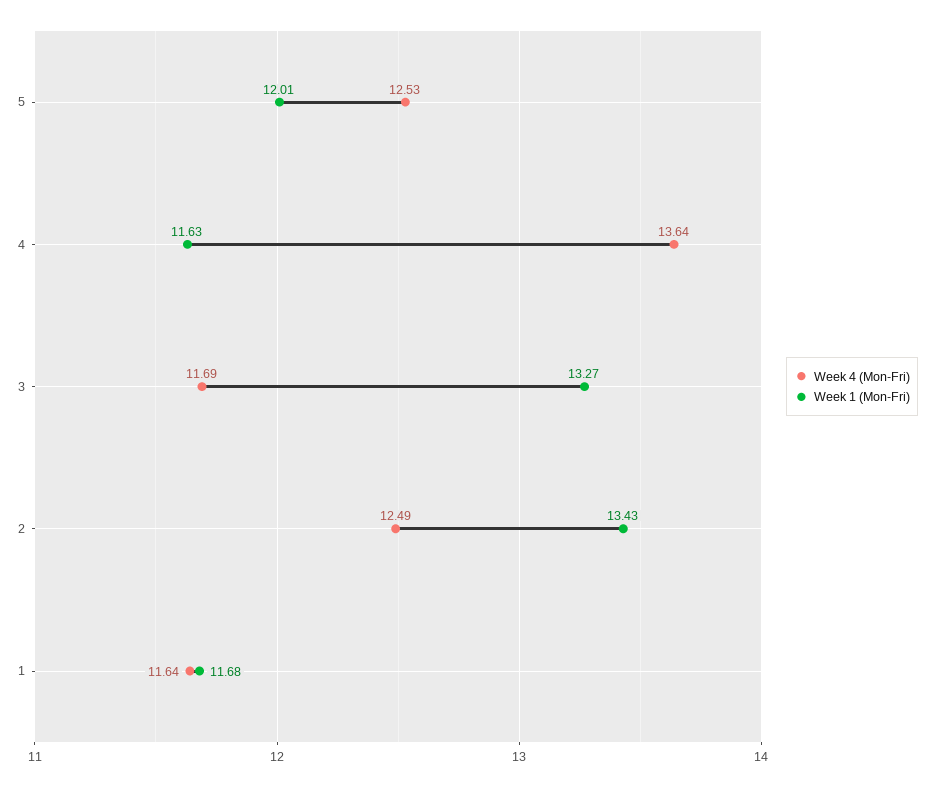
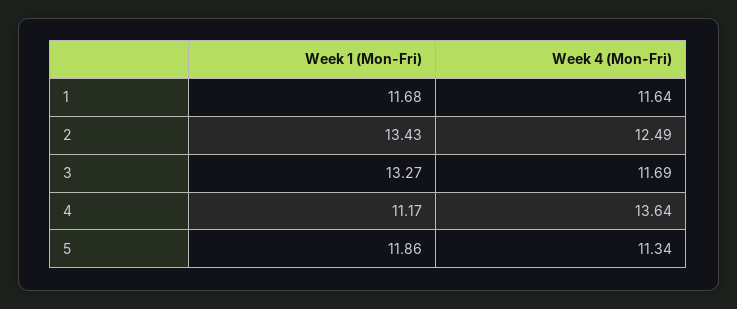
Week 4 (Mon-Fri), 5: 12.53 -> 11.34
Week 1 (Mon-Fri), 5: 12.01 -> 11.86
Week 1 (Mon-Fri), 4: 11.63 -> 11.17

